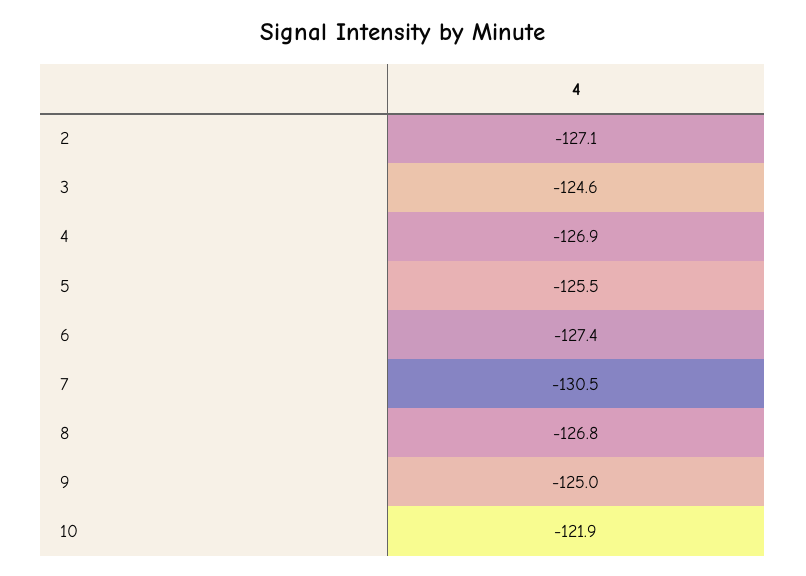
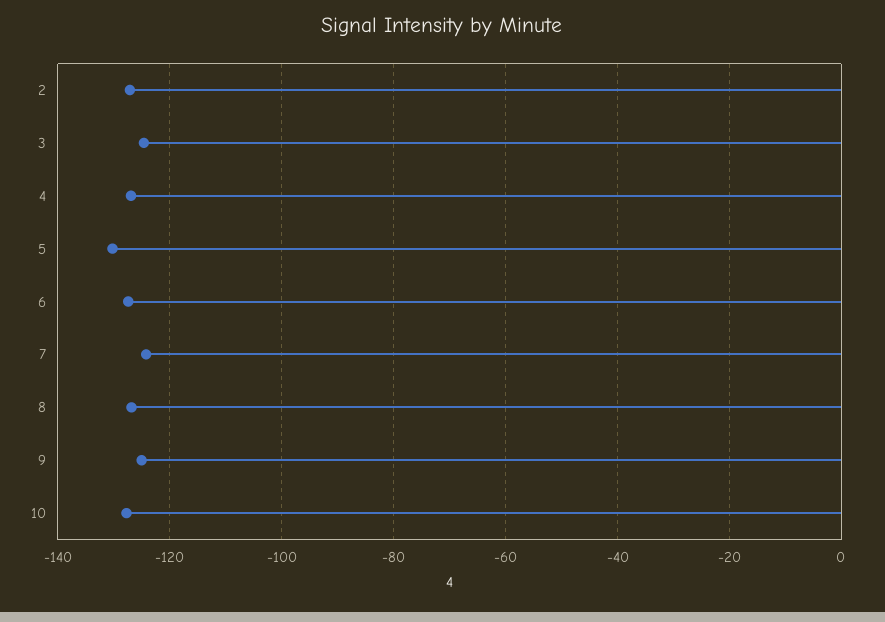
5: -125.5 -> -130
7: -130.5 -> -124
10: -121.9 -> -128

